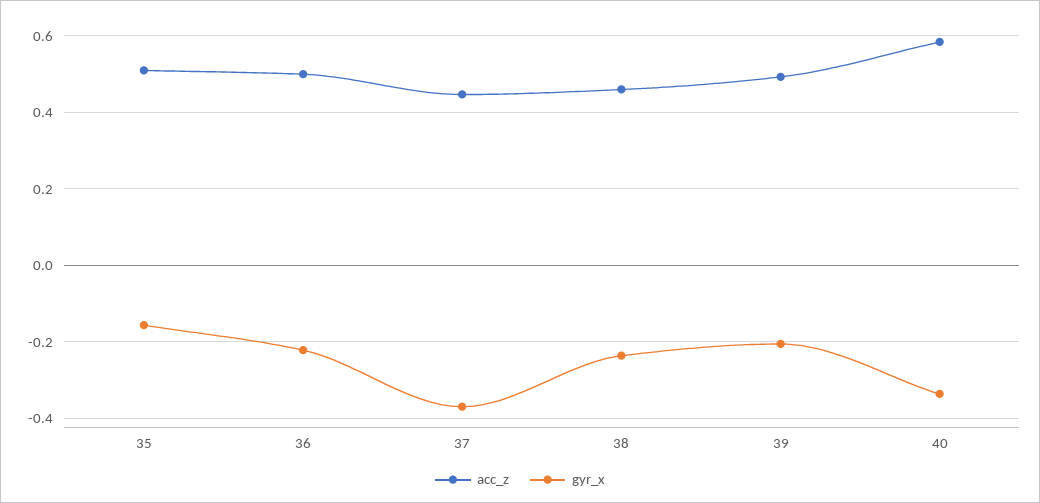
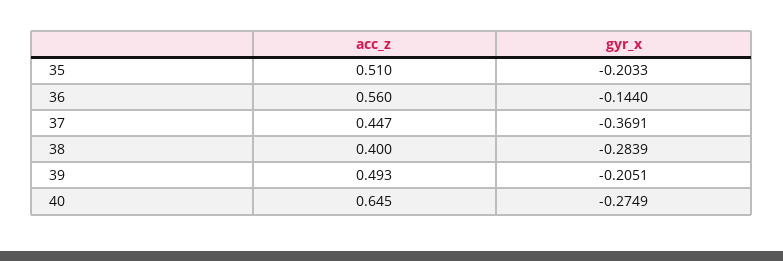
gyr_x, 35: -0.16 -> -0.2033
acc_z, 36: 0.5 -> 0.56
gyr_x, 36: -0.22 -> -0.144
acc_z, 38: 0.46 -> 0.4
gyr_x, 38: -0.24 -> -0.2839
acc_z, 40: 0.58 -> 0.645
gyr_x, 40: -0.34 -> -0.2749

